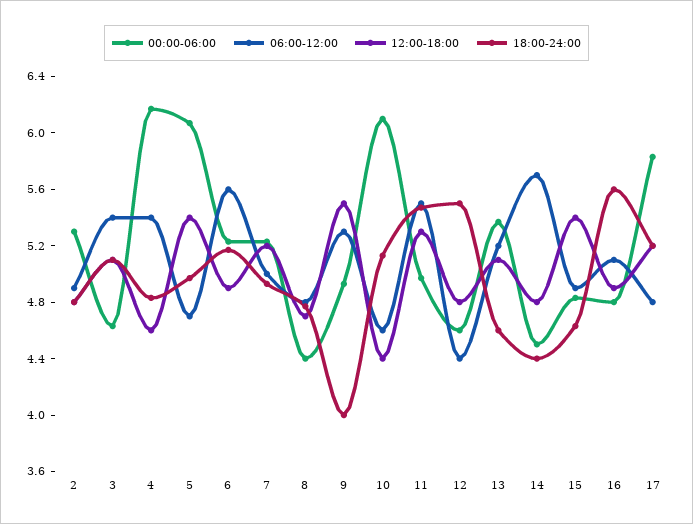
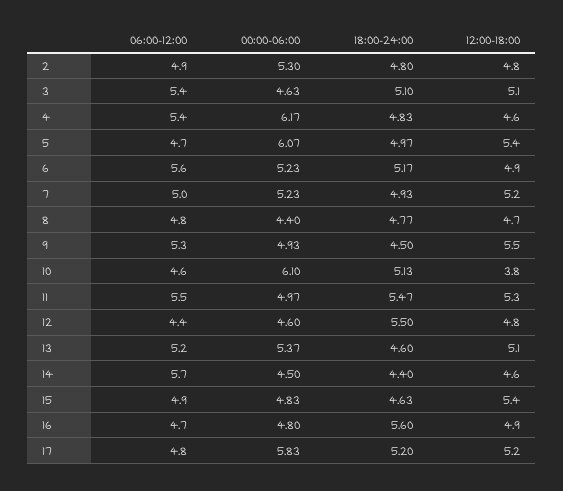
18:00-24:00, 9: 4 -> 4.5
12:00-18:00, 10: 4.4 -> 3.8
12:00-18:00, 14: 4.8 -> 4.6
06:00-12:00, 16: 5.1 -> 4.7

